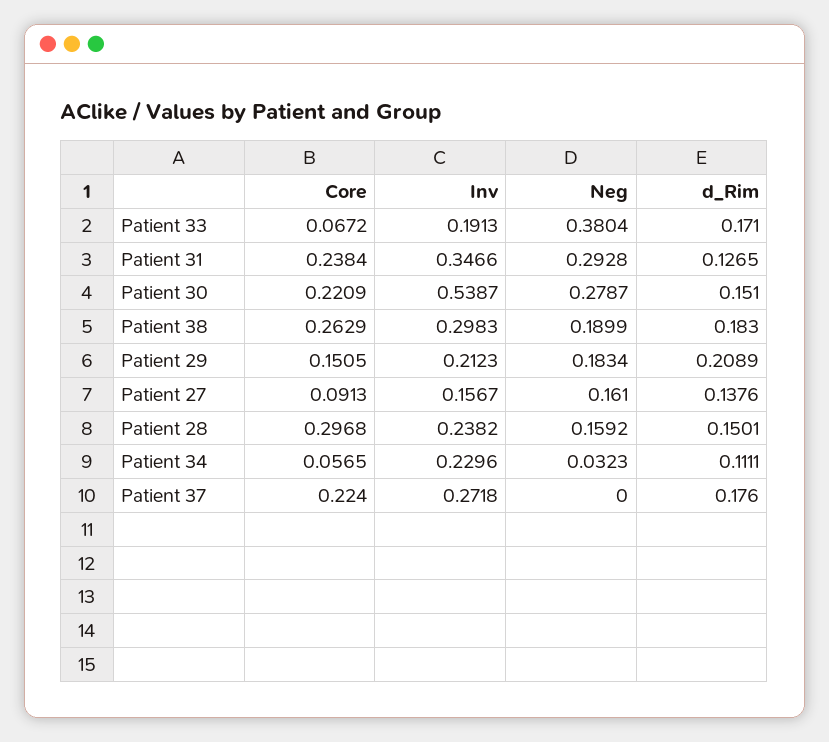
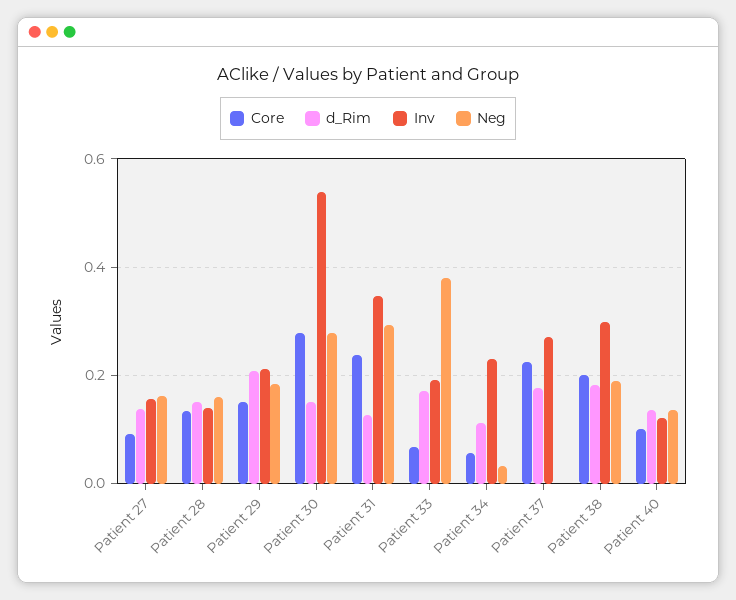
Core, Patient 30: 0.2209 -> 0.28
Core, Patient 38: 0.2629 -> 0.2
Core, Patient 28: 0.2968 -> 0.14
Inv, Patient 28: 0.2382 -> 0.14
Core, Patient 40: none -> 0.1
d_Rim, Patient 40: none -> 0.14
Inv, Patient 40: none -> 0.12
Neg, Patient 40: none -> 0.14

